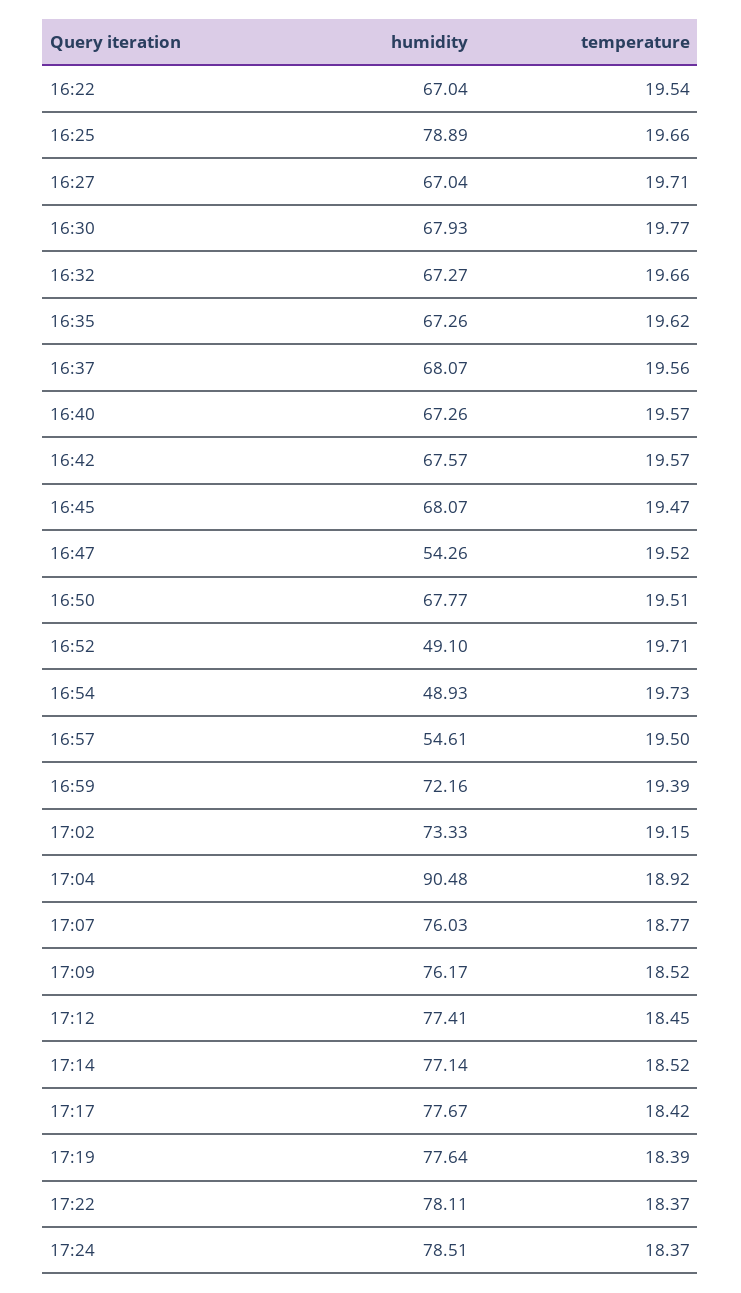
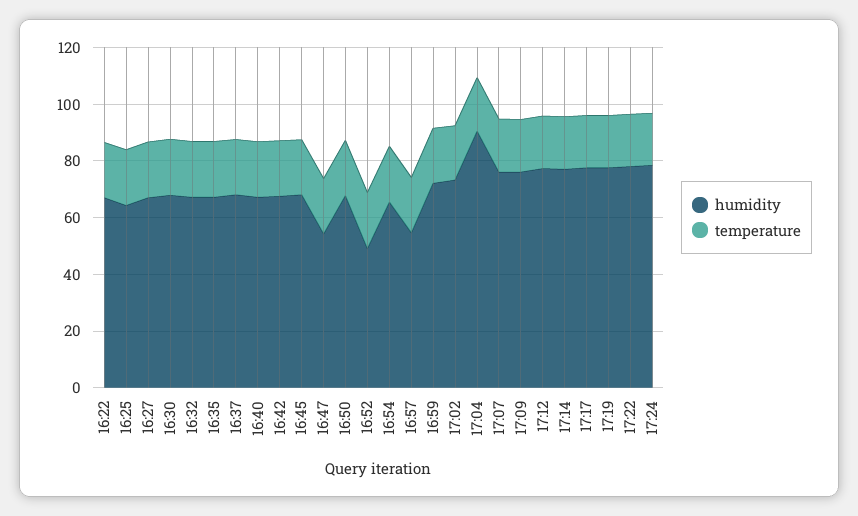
humidity, 16:25: 78.89 -> 65
humidity, 16:54: 48.93 -> 65

